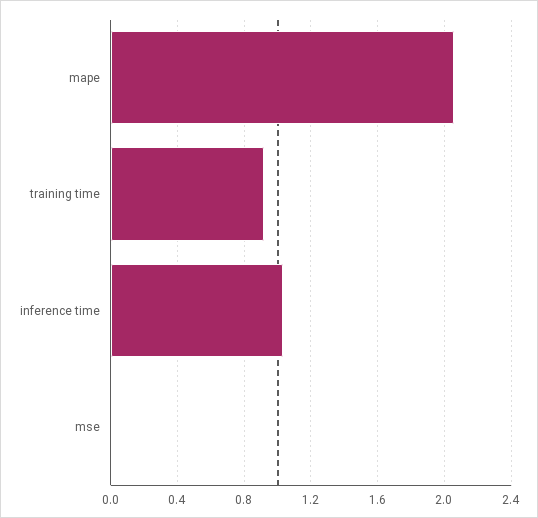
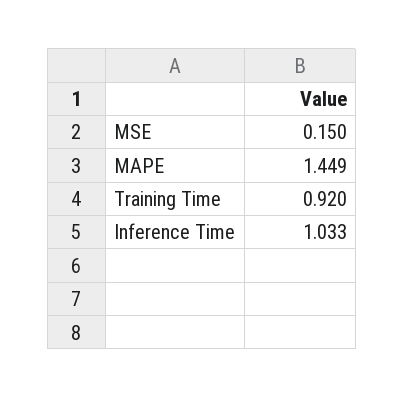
mape: 2.05 -> 1.449
mse: 0 -> 0.15

